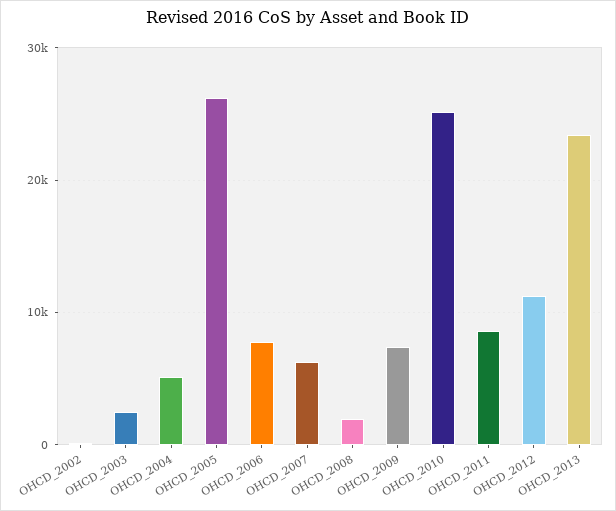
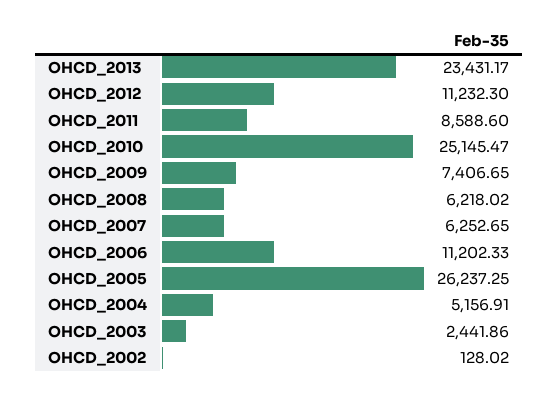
OHCD_2006: 8000 -> 11202.33
OHCD_2008: 2000 -> 6218.02

